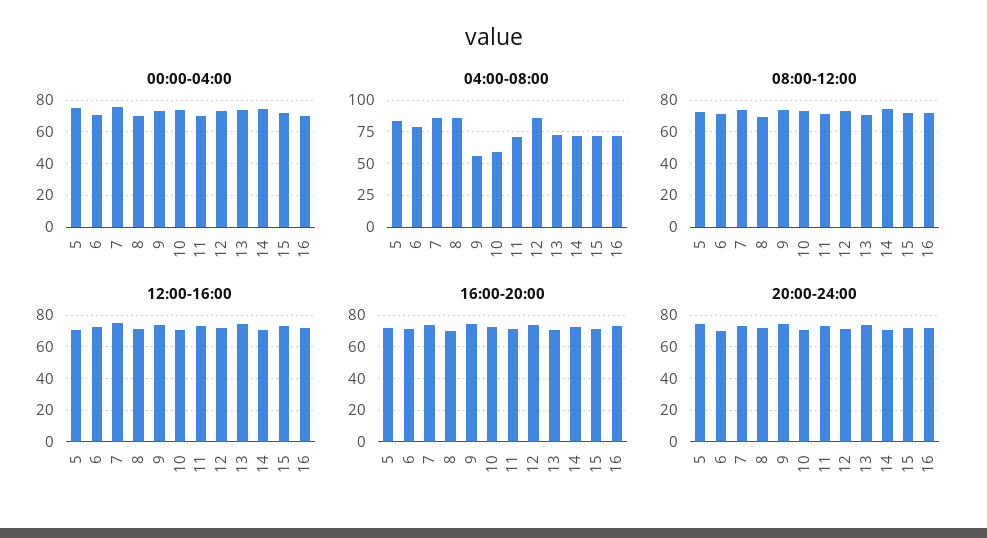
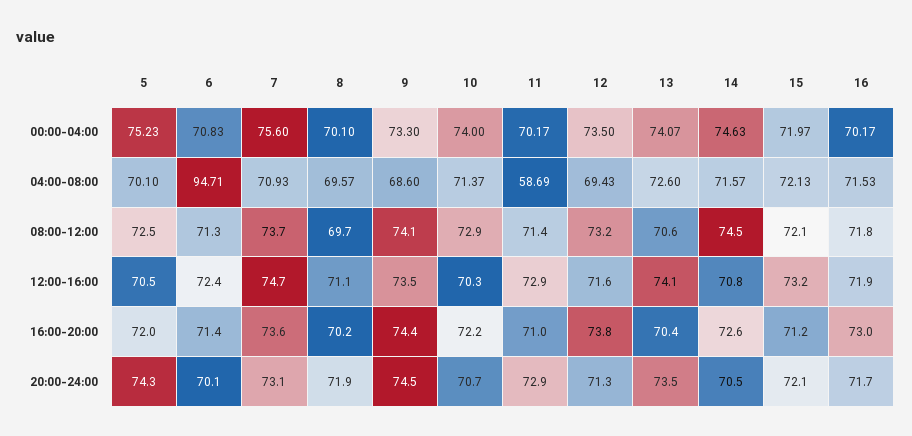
04:00-08:00, 5: 85 -> 70.1
04:00-08:00, 6: 80 -> 94.71
04:00-08:00, 7: 85 -> 70.93
04:00-08:00, 8: 85 -> 69.57
04:00-08:00, 9: 55 -> 68.6
04:00-08:00, 10: 60 -> 71.37
04:00-08:00, 11: 70 -> 58.69
04:00-08:00, 12: 85 -> 69.43

